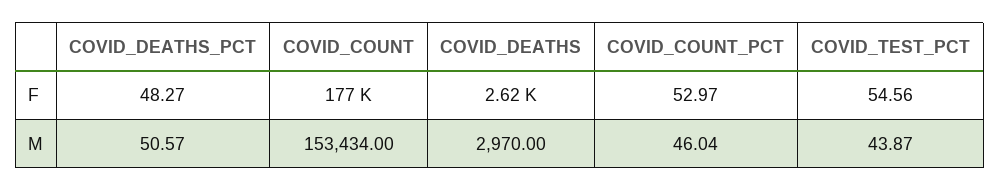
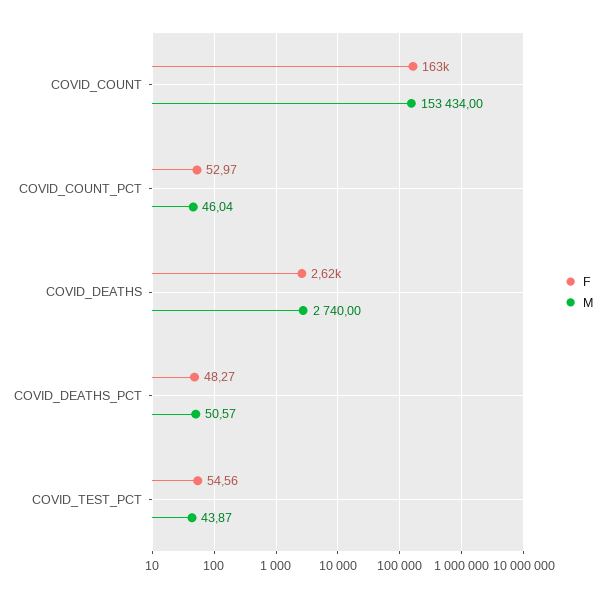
F, COVID_COUNT: 177000 -> 163000
M, COVID_DEATHS: 2970 -> 2740

